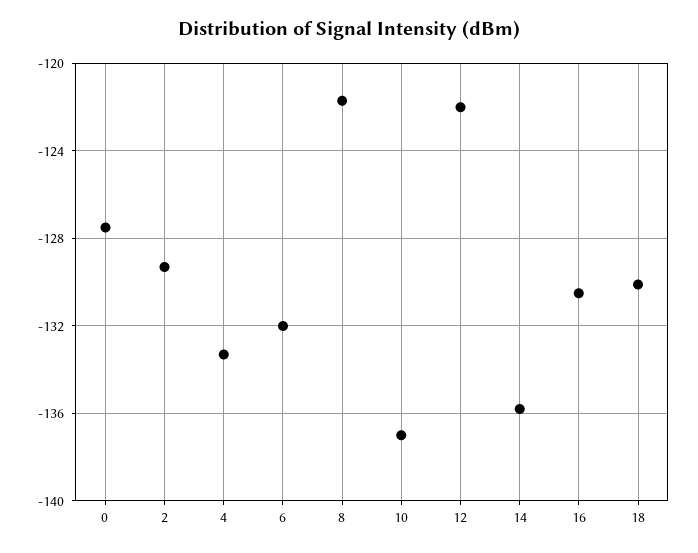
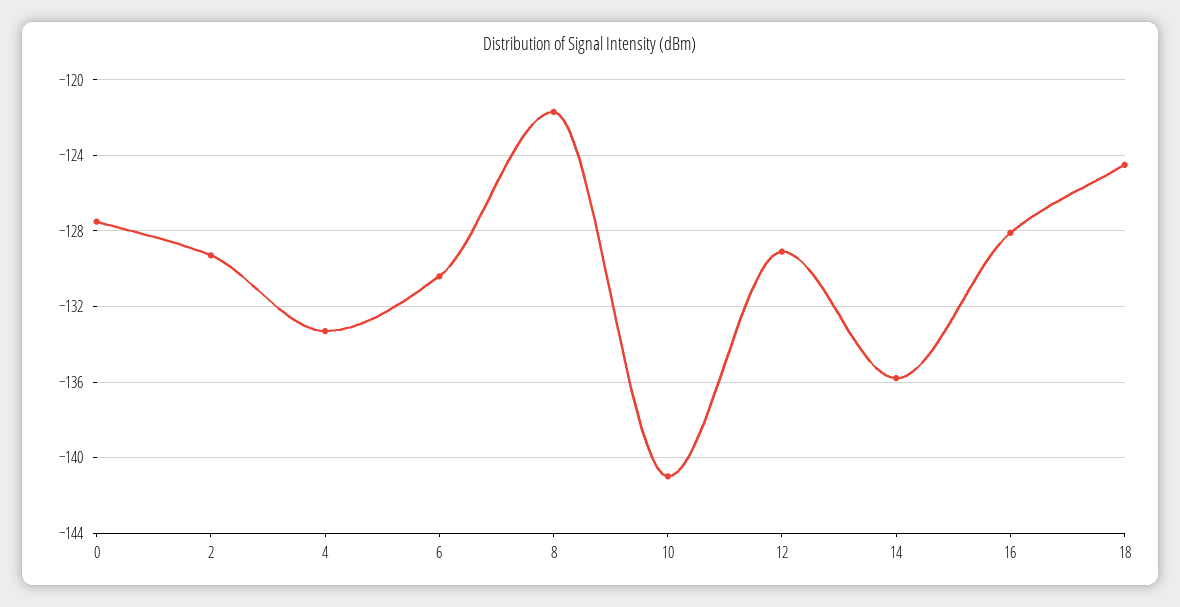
6: -132 -> -130.5
10: -137 -> -141
12: -122 -> -129
16: -130.5 -> -128
18: -130 -> -124.5

